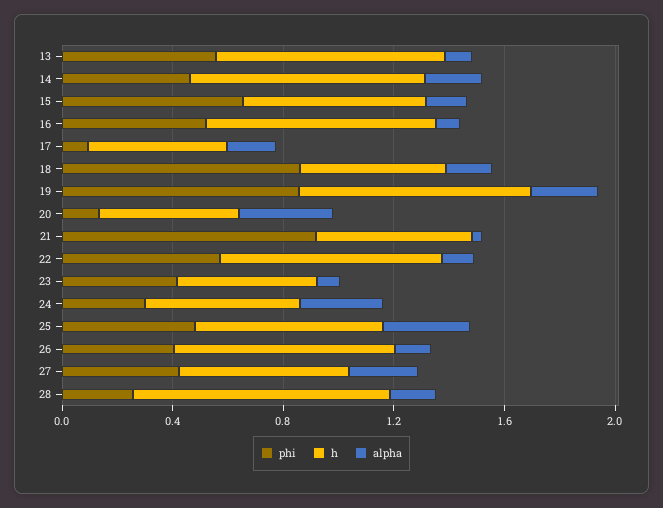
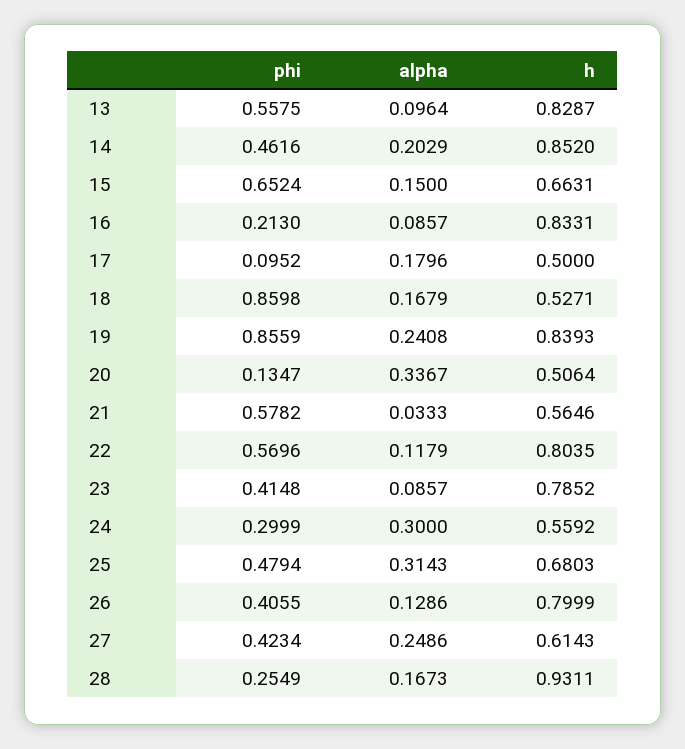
phi, 16: 0.5 -> 0.213
phi, 21: 0.9 -> 0.5782
h, 23: 0.5 -> 0.7852

